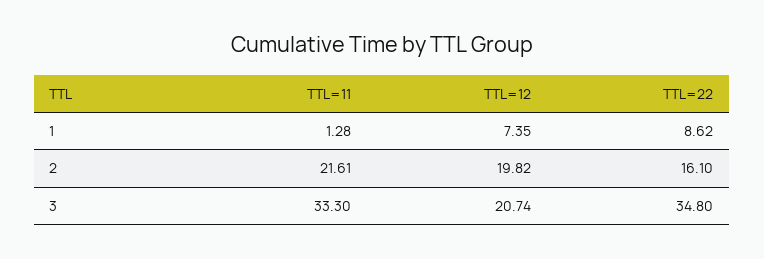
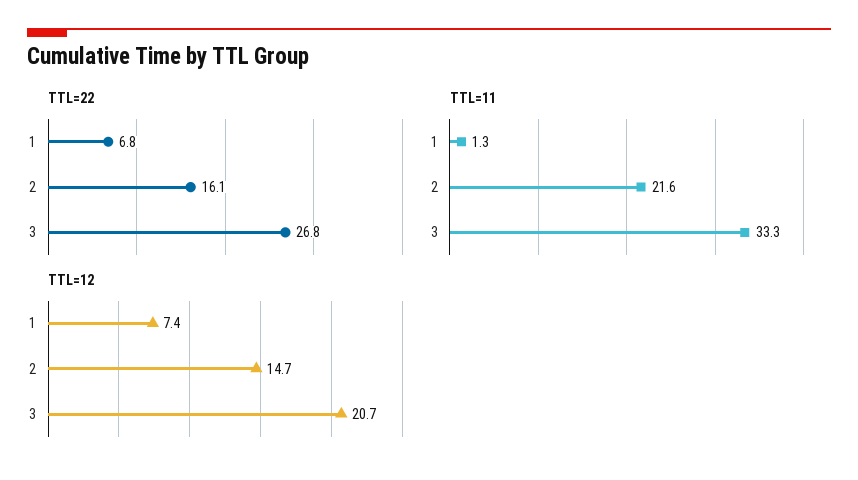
TTL=22, 1: 8.62 -> 6.8
TTL=12, 2: 19.82 -> 14.7
TTL=22, 3: 34.8 -> 26.8

